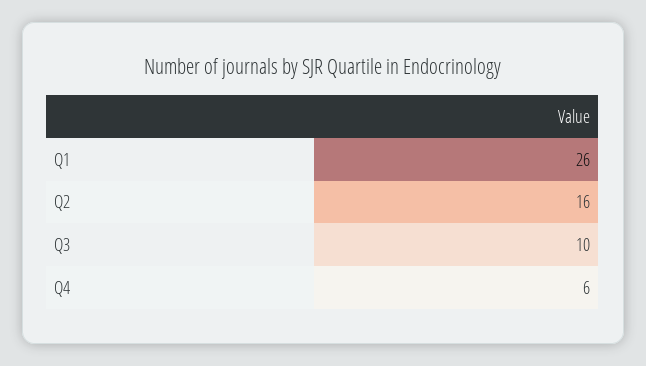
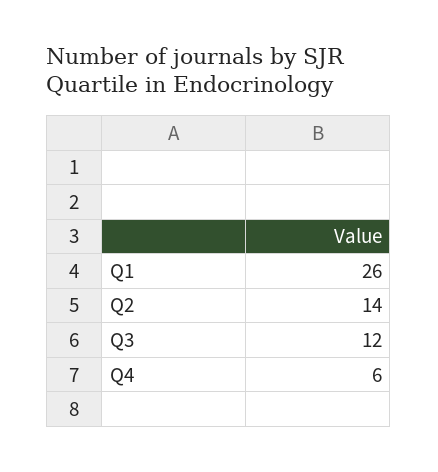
Q2: 16 -> 14
Q3: 10 -> 12

